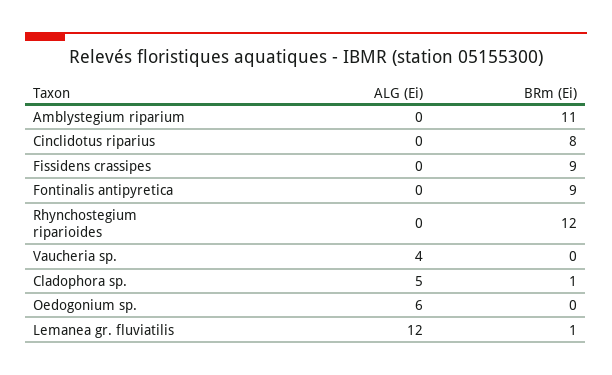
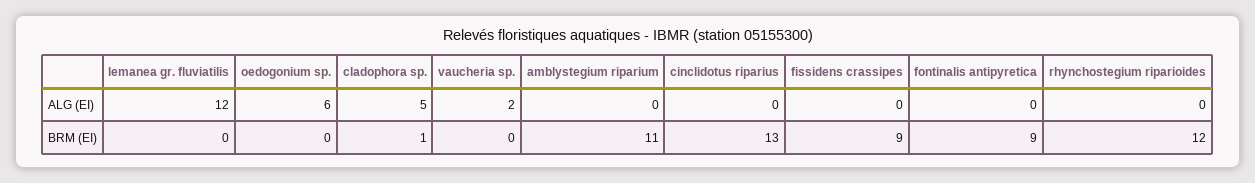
BRm (Ei), Cinclidotus riparius: 8 -> 13
ALG (Ei), Vaucheria sp.: 4 -> 2
BRm (Ei), Lemanea gr. fluviatilis: 1 -> 0

